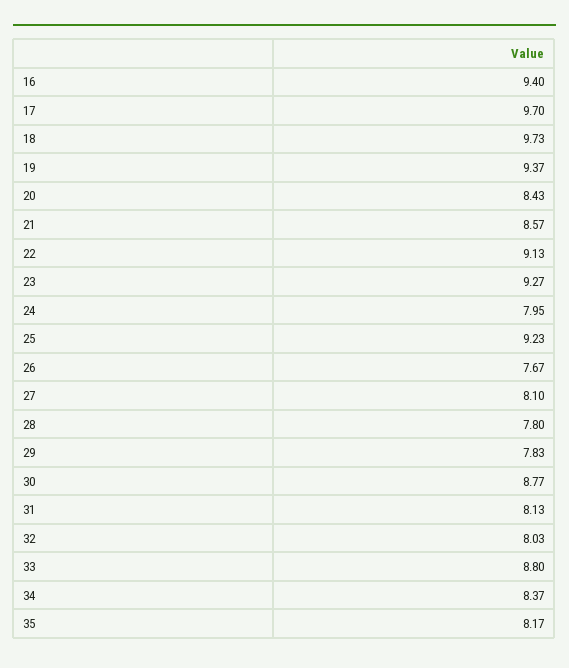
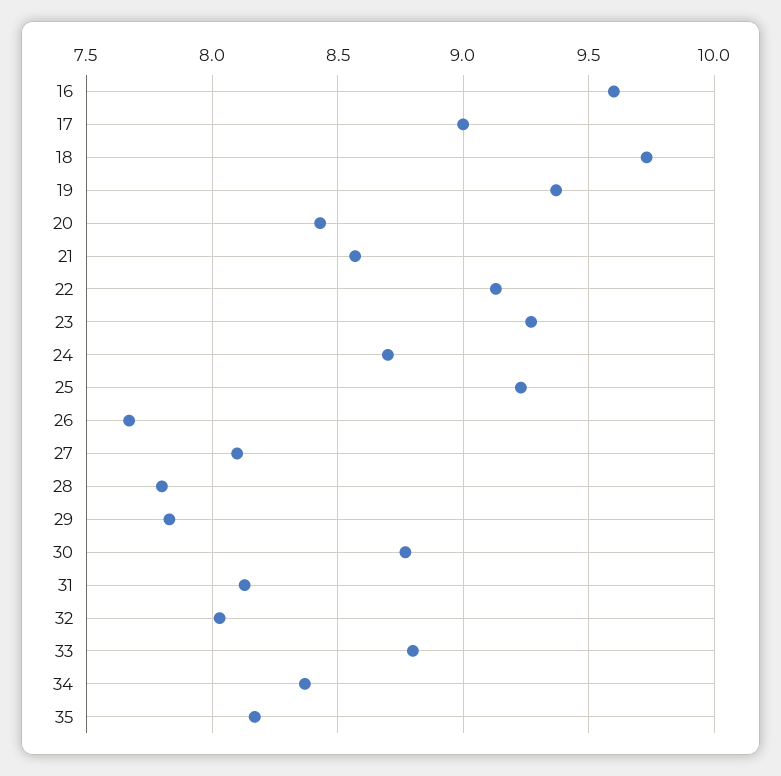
16: 9.4 -> 9.6
17: 9.7 -> 9
24: 7.95 -> 8.7

